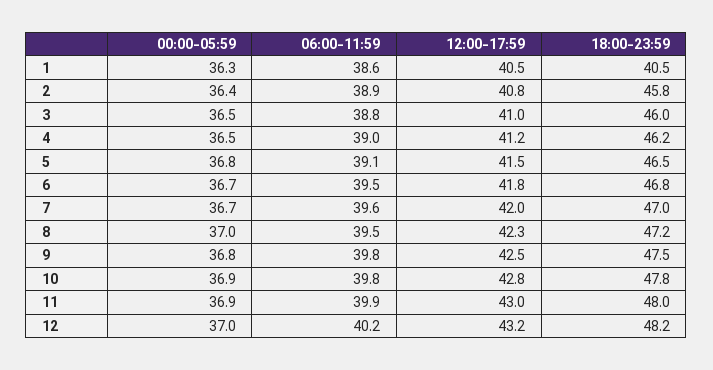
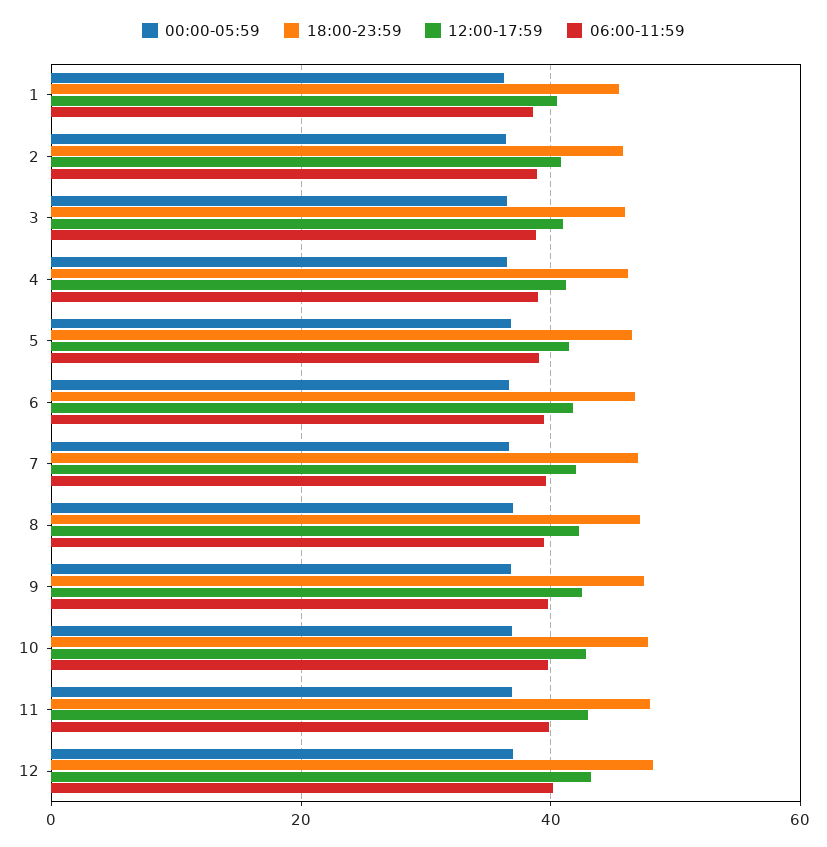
18:00-23:59, 1: 40.5 -> 46

